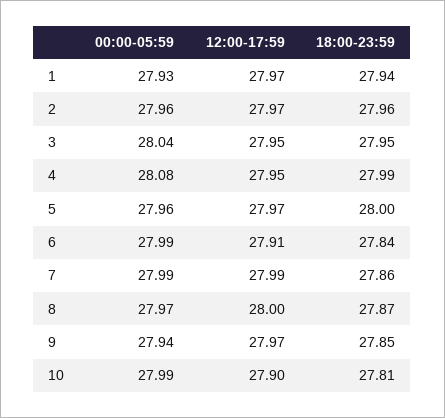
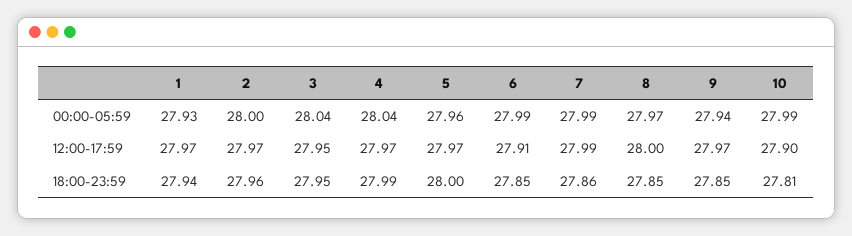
00:00-05:59, 2: 27.96 -> 28
00:00-05:59, 4: 28.08 -> 28.04
12:00-17:59, 4: 27.95 -> 27.97
18:00-23:59, 6: 27.84 -> 27.85
18:00-23:59, 8: 27.87 -> 27.85

